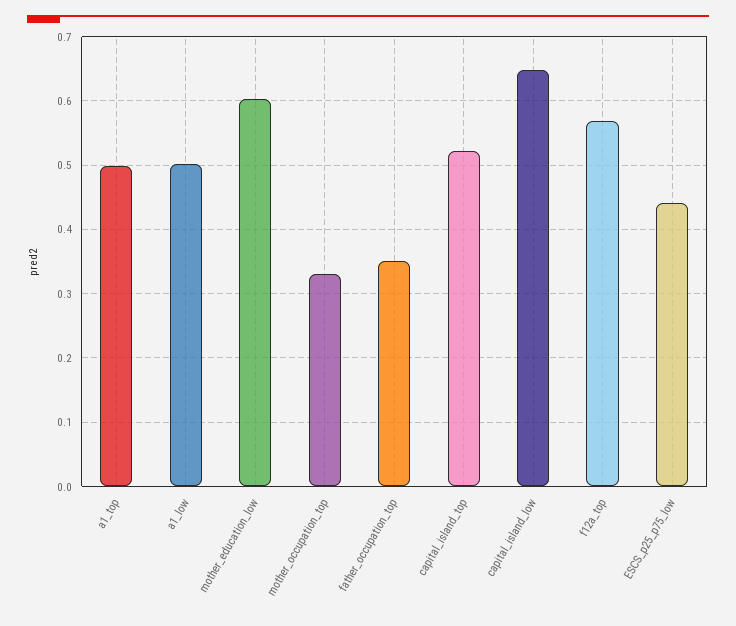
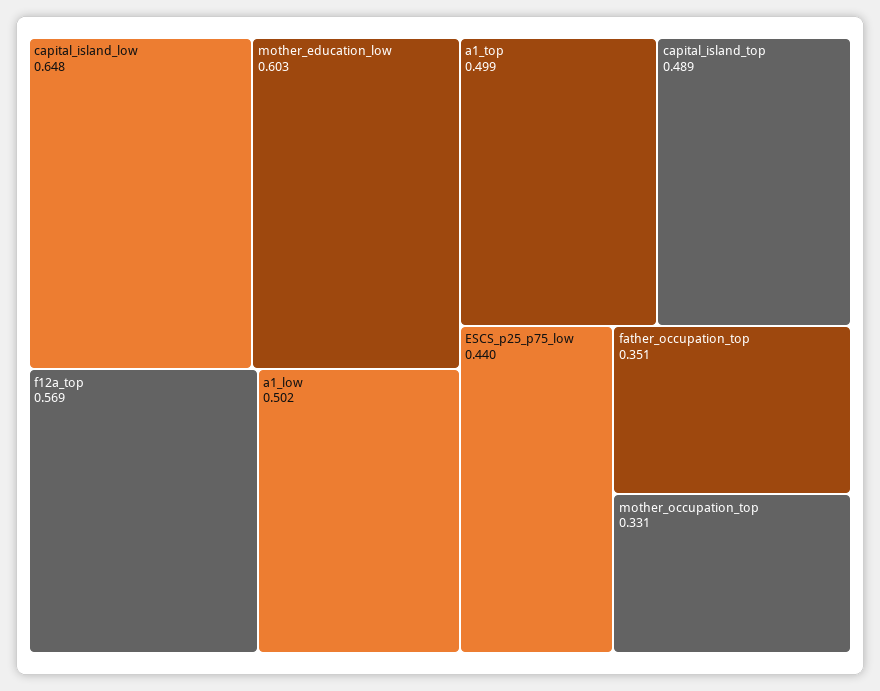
capital_island_top: 0.52 -> 0.489

